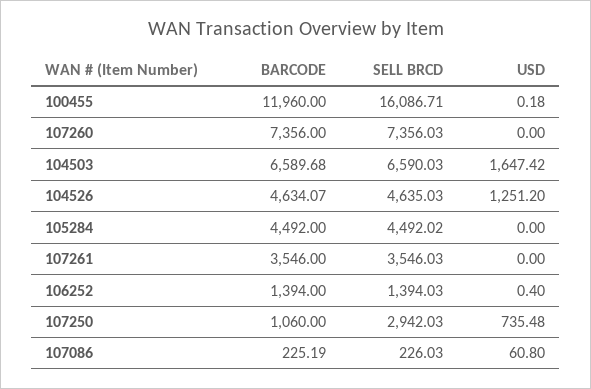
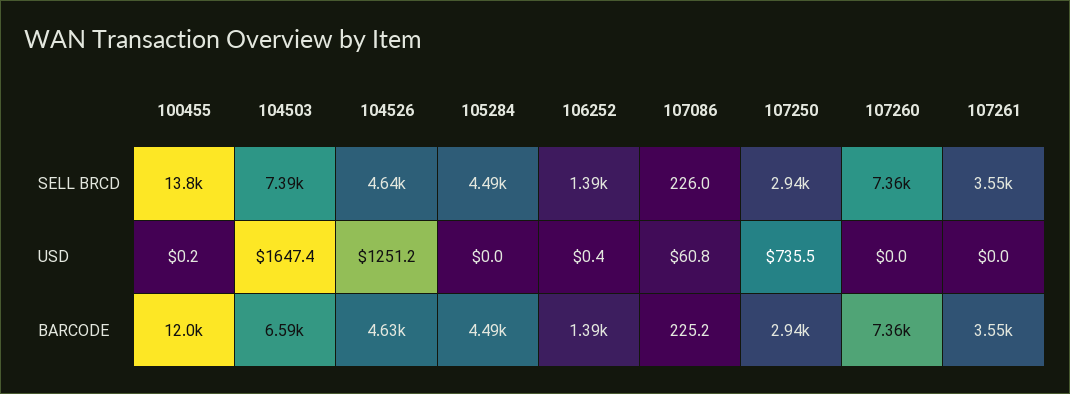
SELL BRCD, 100455: 16086.71 -> 13800
SELL BRCD, 104503: 6590.03 -> 7390
BARCODE, 107250: 1060 -> 2940

